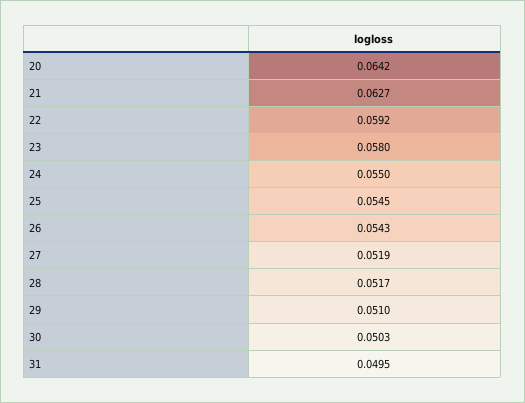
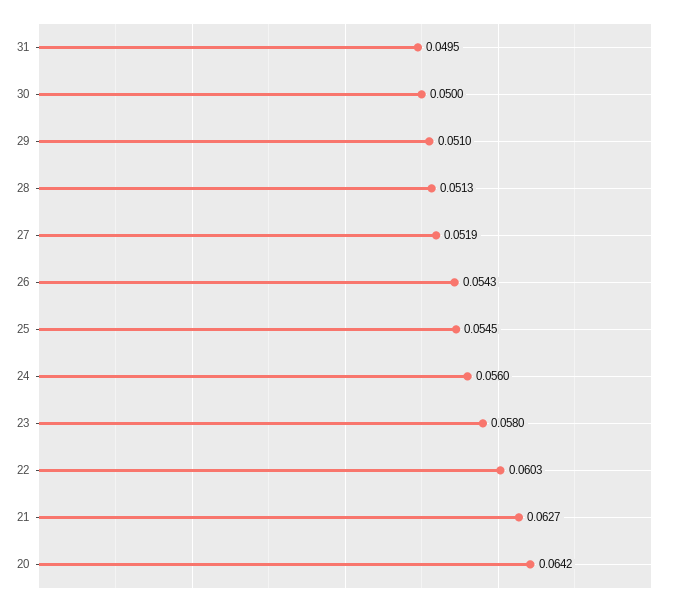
22: 0.0592 -> 0.0603
24: 0.055 -> 0.056
28: 0.0517 -> 0.0513
30: 0.0503 -> 0.05

